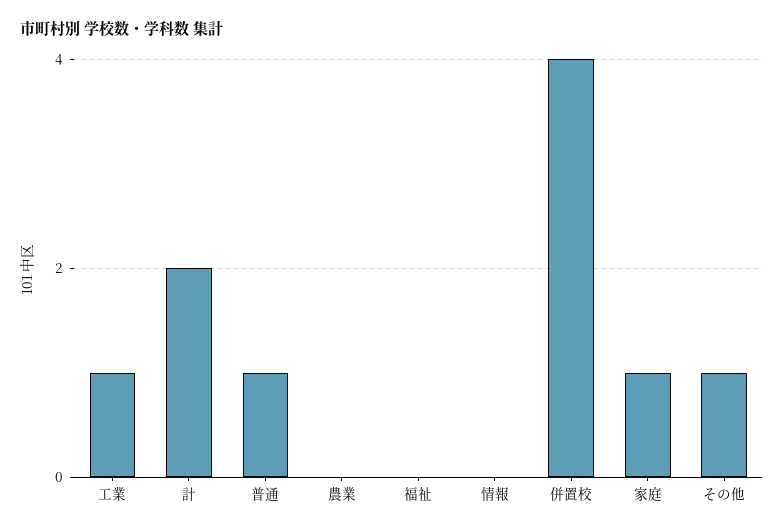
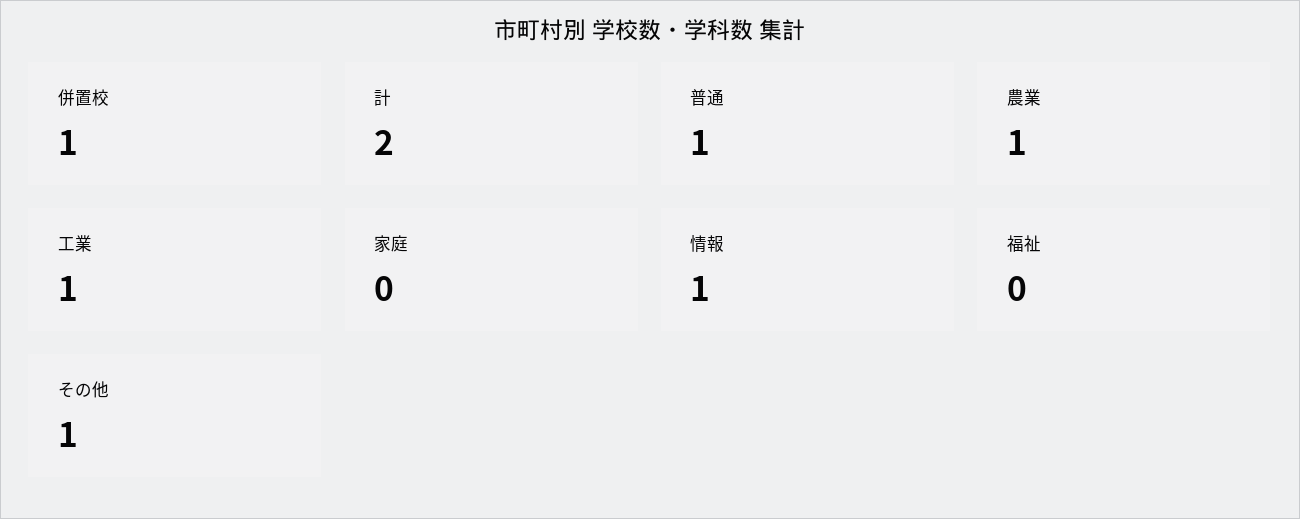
農業: 0 -> 1
情報: 0 -> 1
併置校: 4 -> 1
家庭: 1 -> 0

